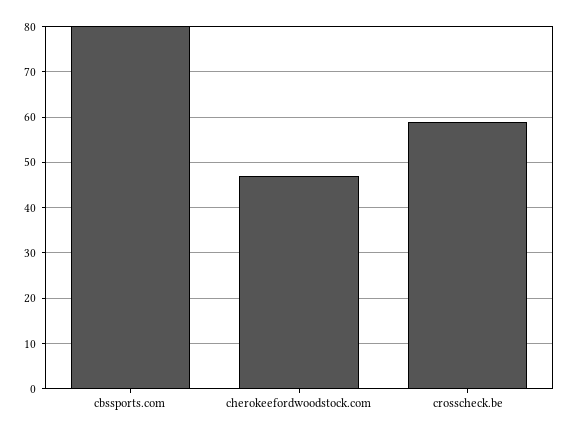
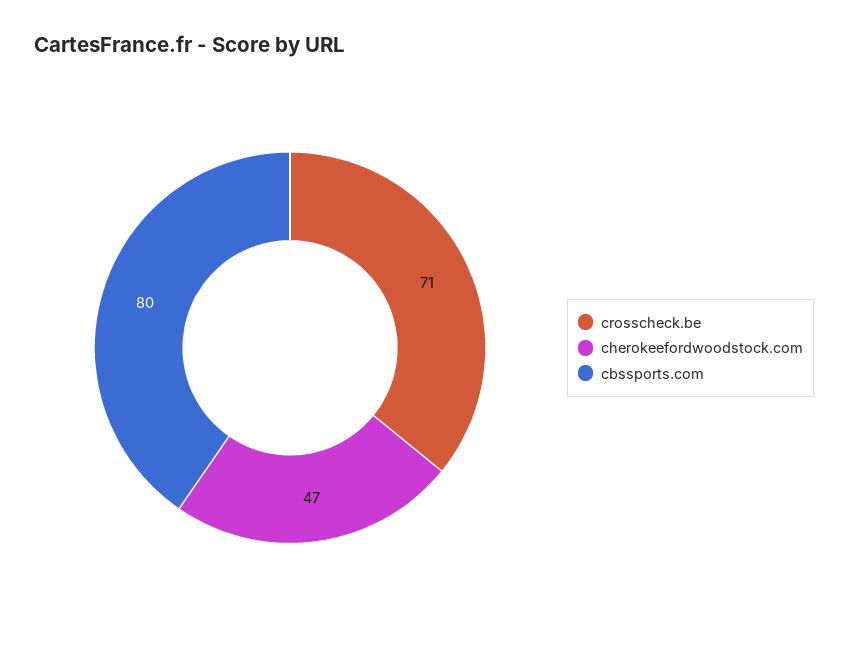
crosscheck.be: 60 -> 71

